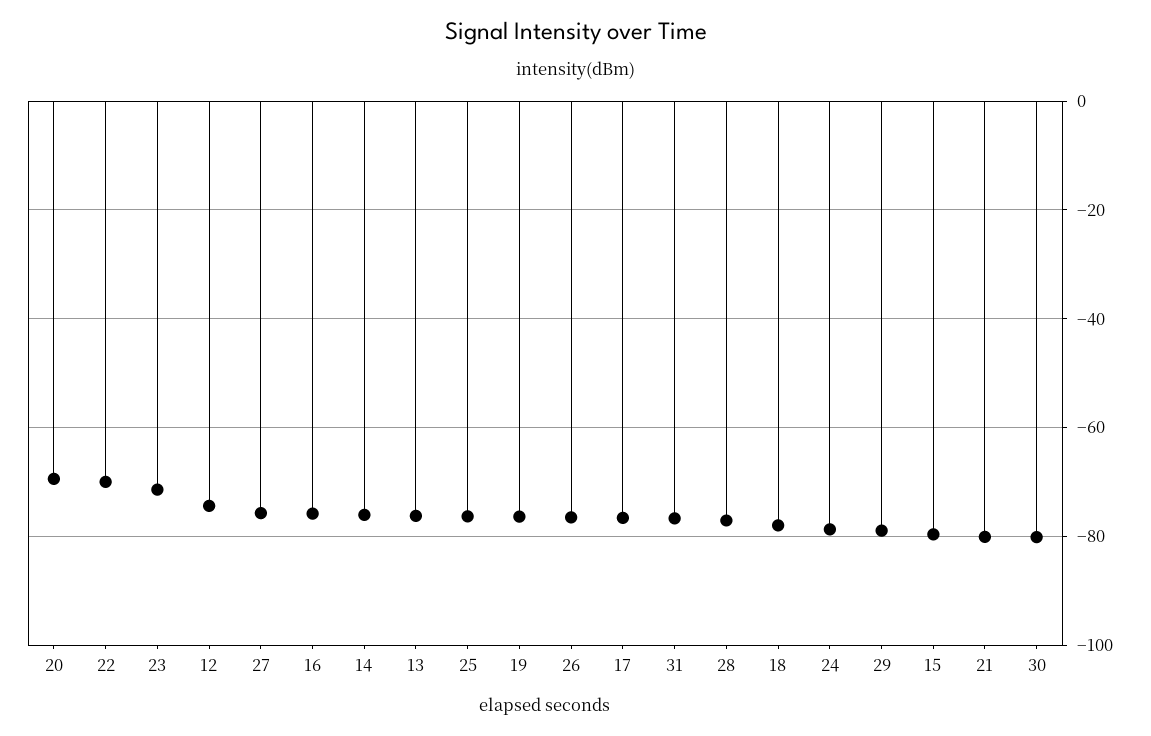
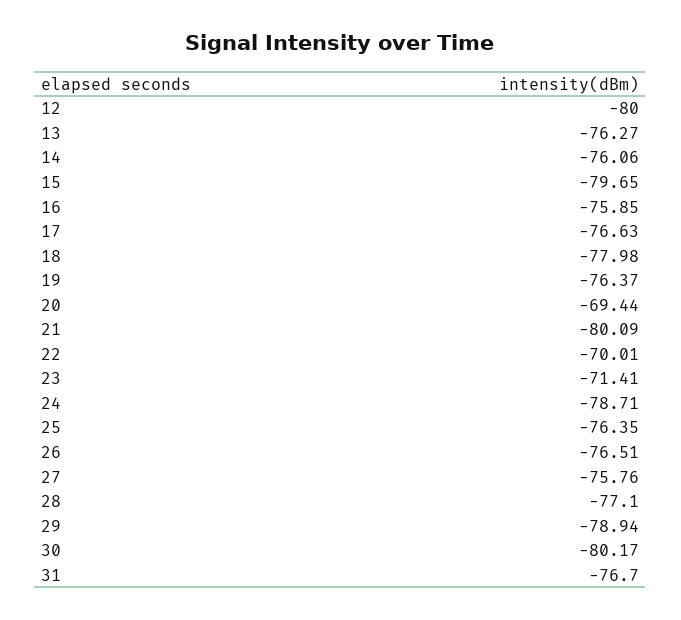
12: -74 -> -80

